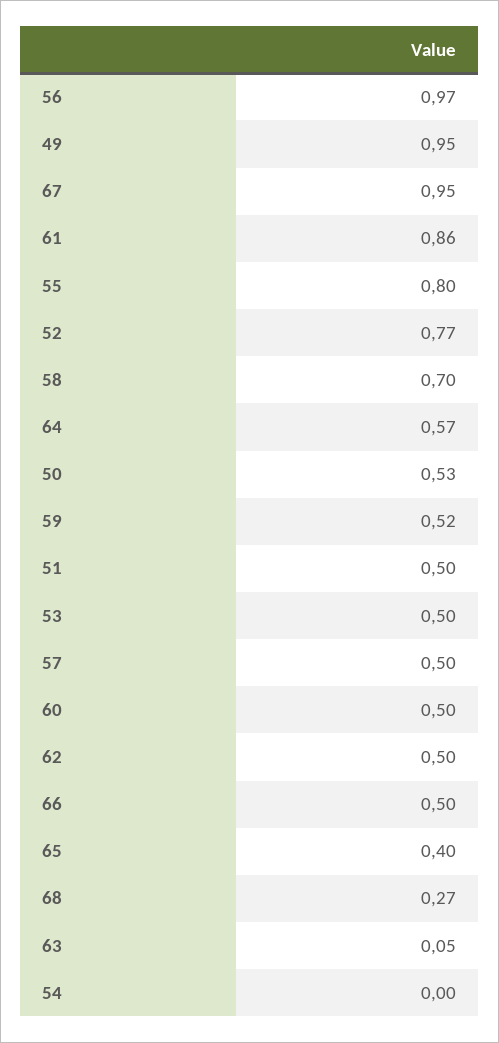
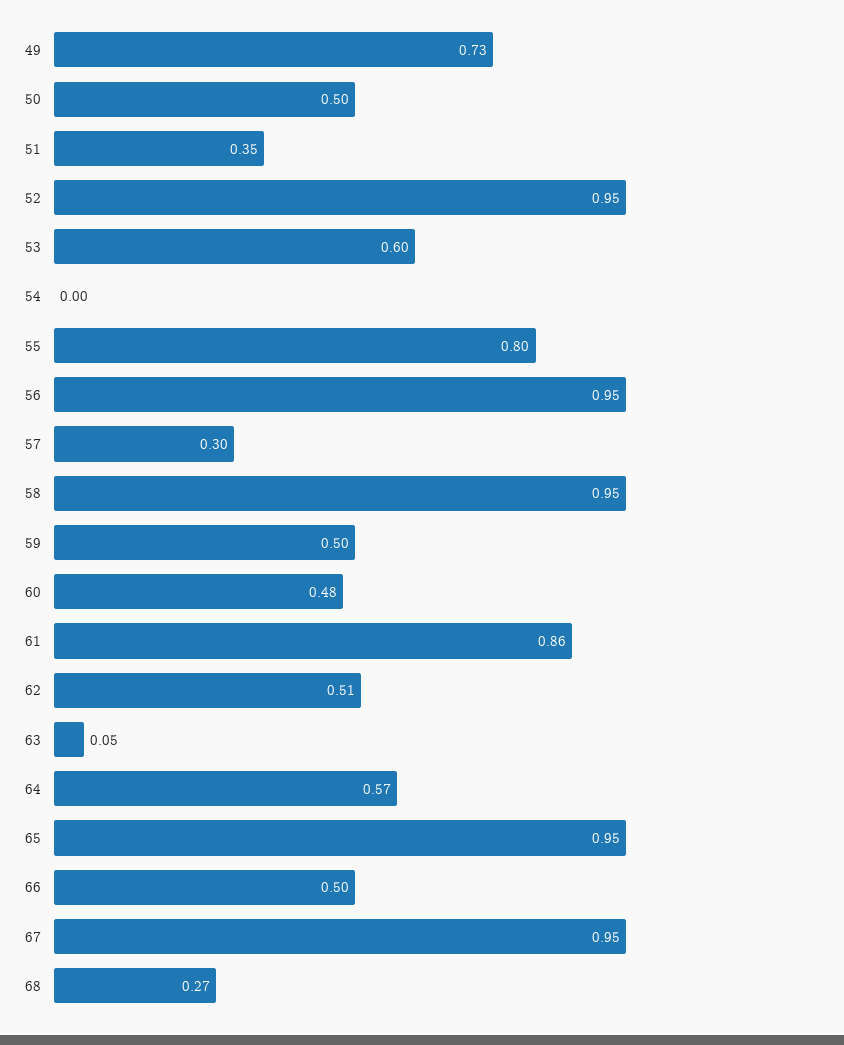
56: 0.97 -> 0.95
49: 0.95 -> 0.73
52: 0.77 -> 0.95
58: 0.7 -> 0.95
50: 0.53 -> 0.5
59: 0.52 -> 0.5
51: 0.5 -> 0.35
53: 0.5 -> 0.6
57: 0.5 -> 0.3
60: 0.5 -> 0.48
62: 0.5 -> 0.51
65: 0.4 -> 0.95

